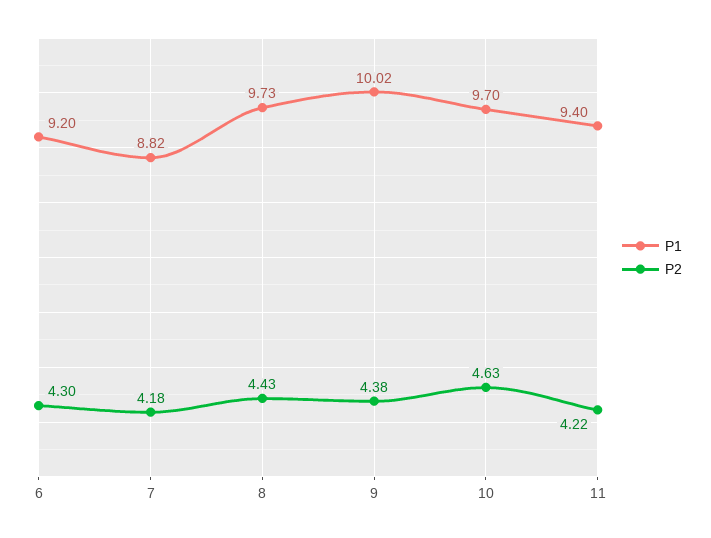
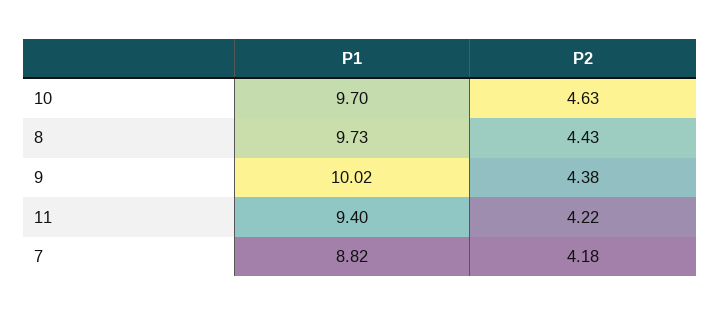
P1, 6: 9.2 -> none
P2, 6: 4.3 -> none

